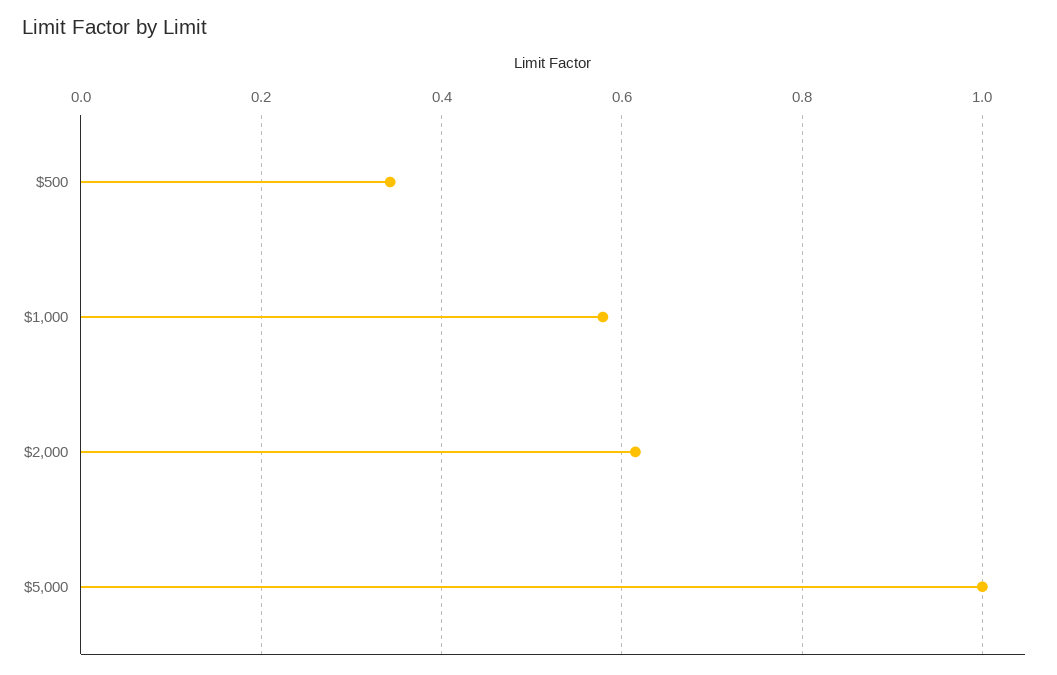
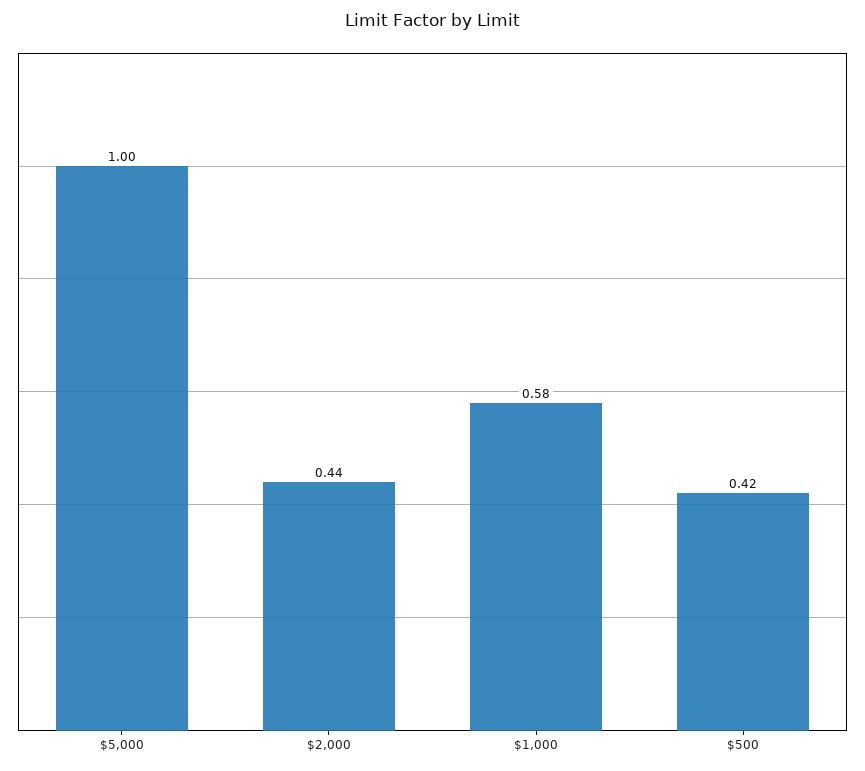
$500: 0.34 -> 0.42
$2,000: 0.62 -> 0.44

